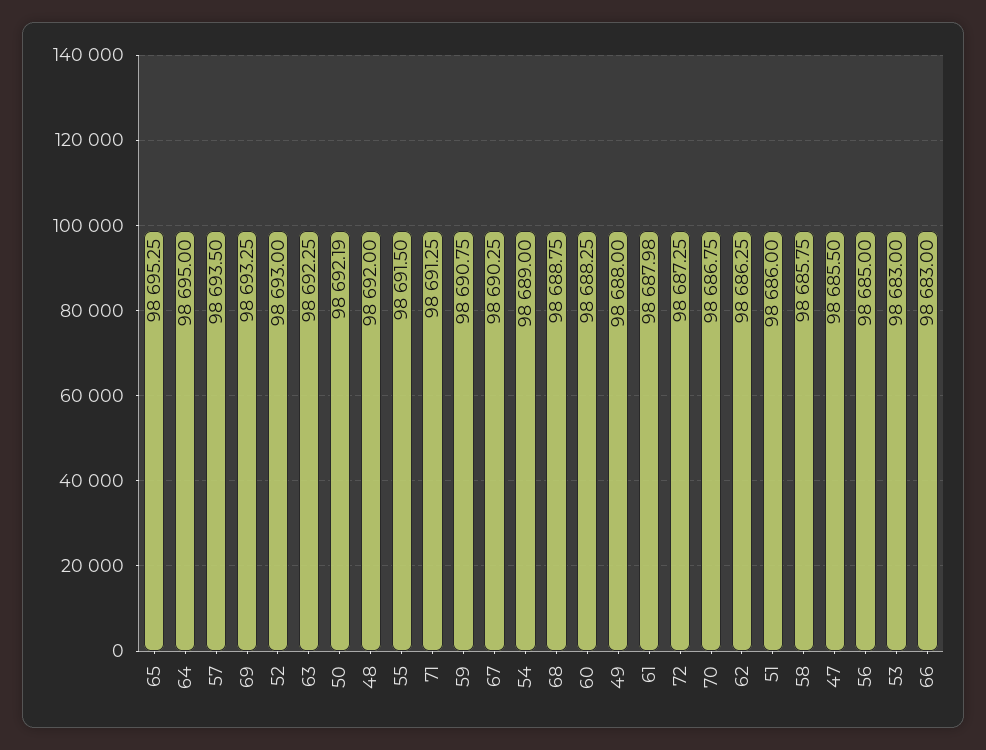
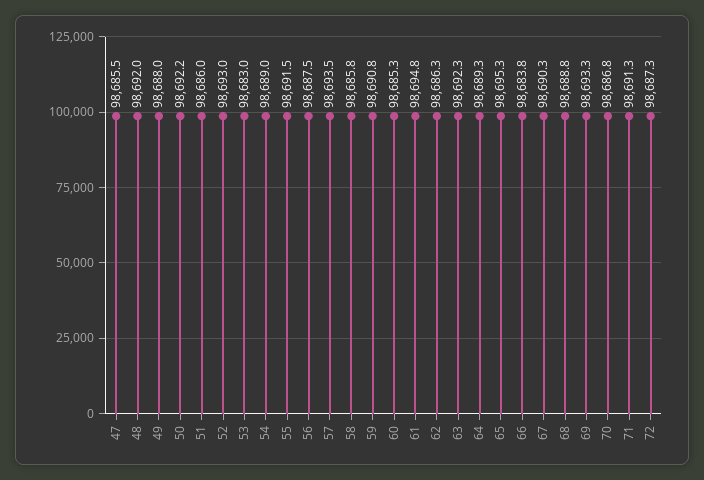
64: 98695 -> 98689.3
60: 98688.25 -> 98685.3
61: 98687.98 -> 98694.8
56: 98685 -> 98687.5
66: 98683 -> 98683.8

